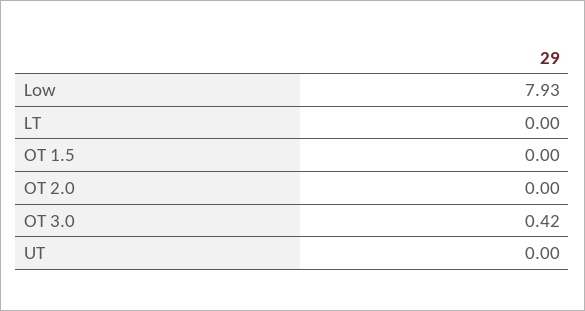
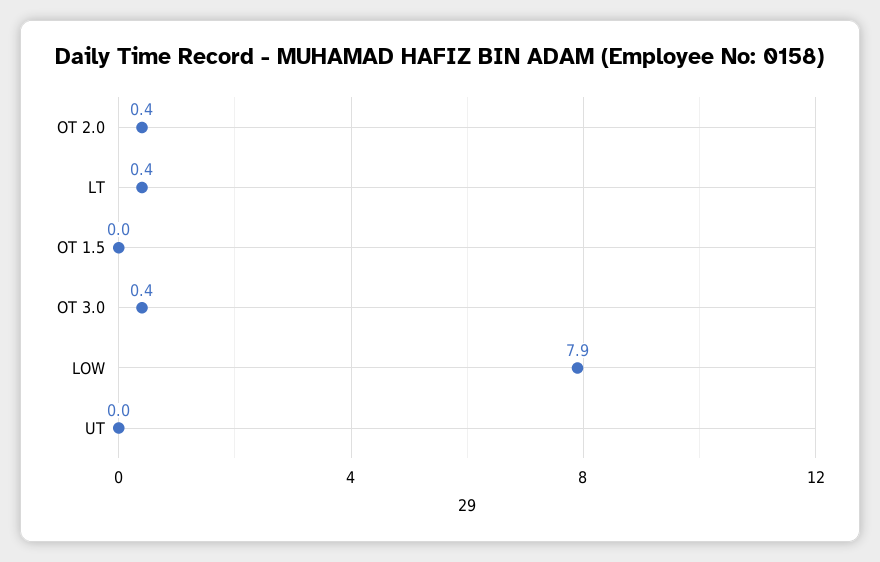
LT: 0 -> 0.4
OT 2.0: 0 -> 0.4

